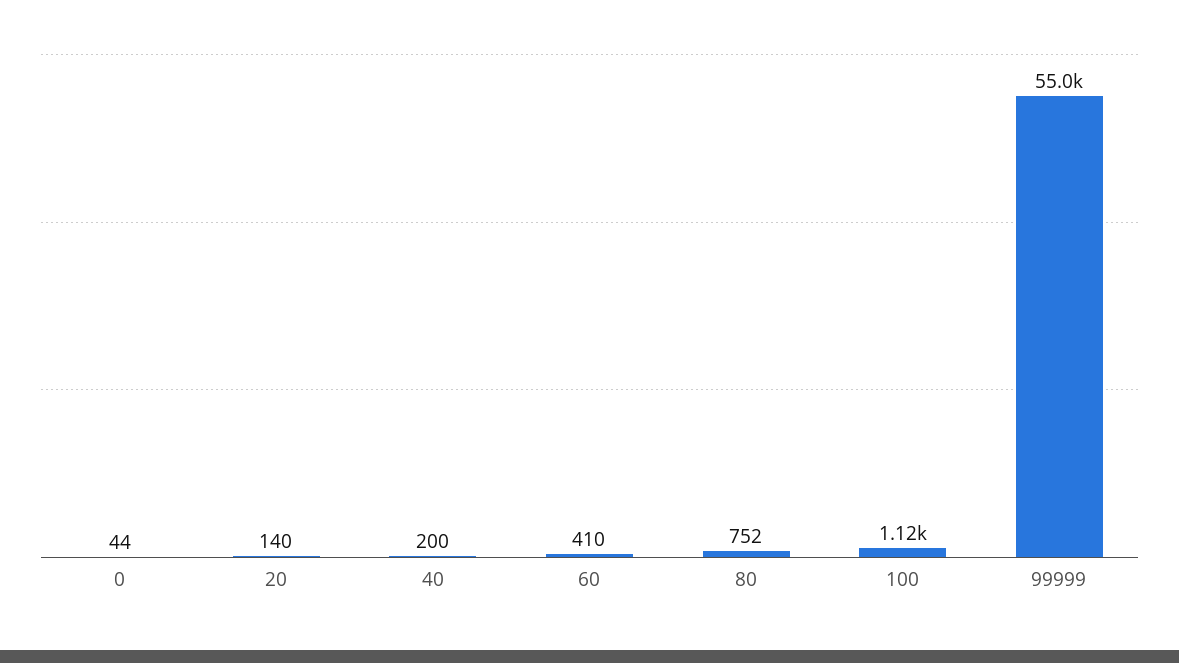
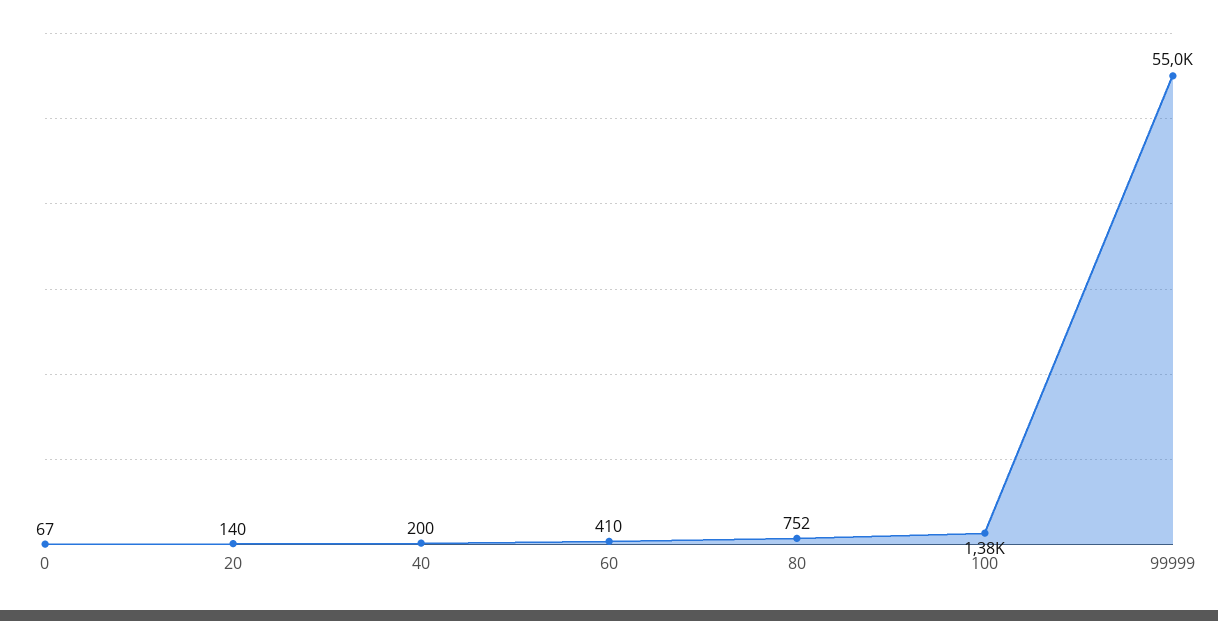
0: 44 -> 67
100: 1120 -> 1380

